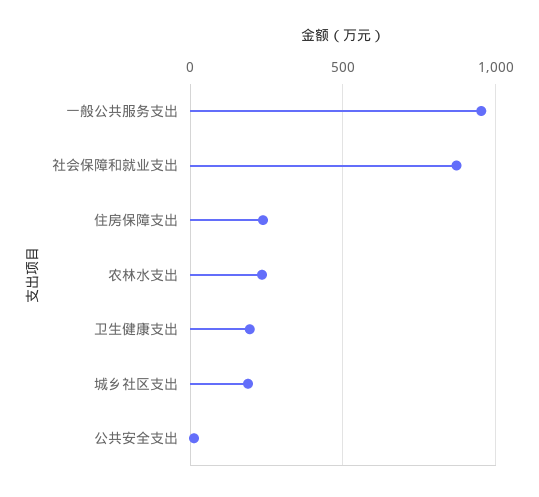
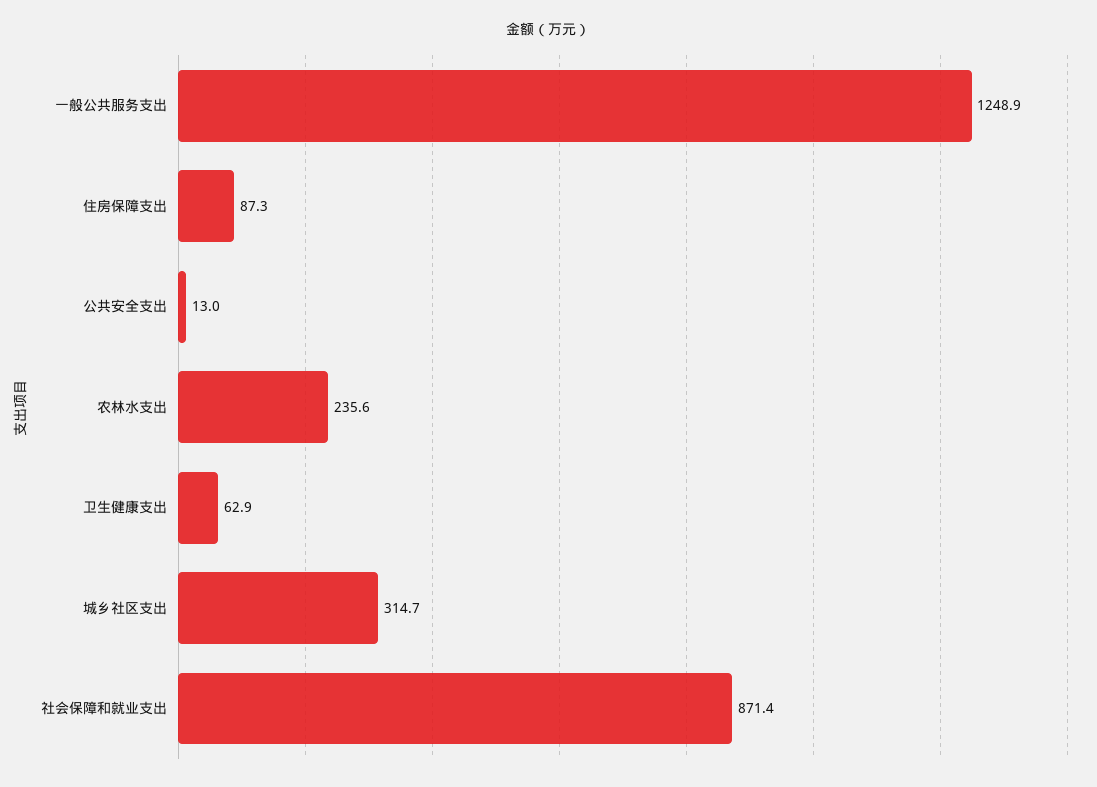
一般公共服务支出: 950 -> 1248.9
住房保障支出: 250 -> 87.3
卫生健康支出: 200 -> 62.9
城乡社区支出: 200 -> 314.7

